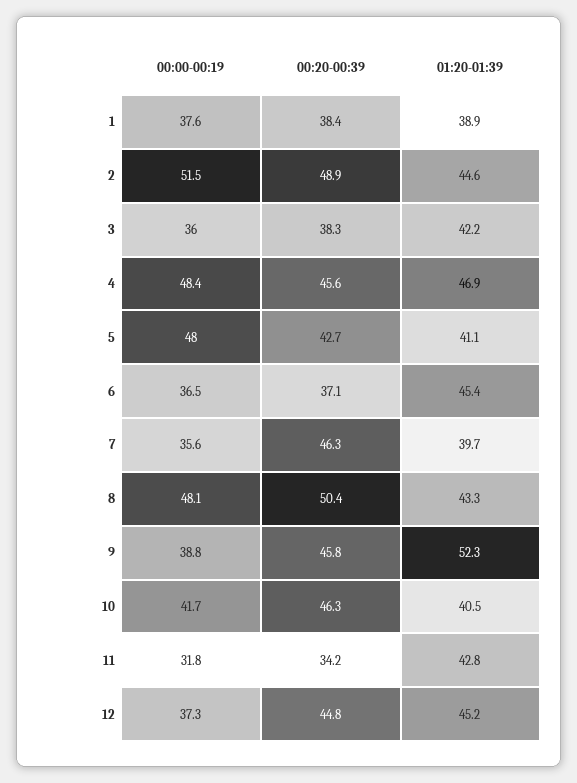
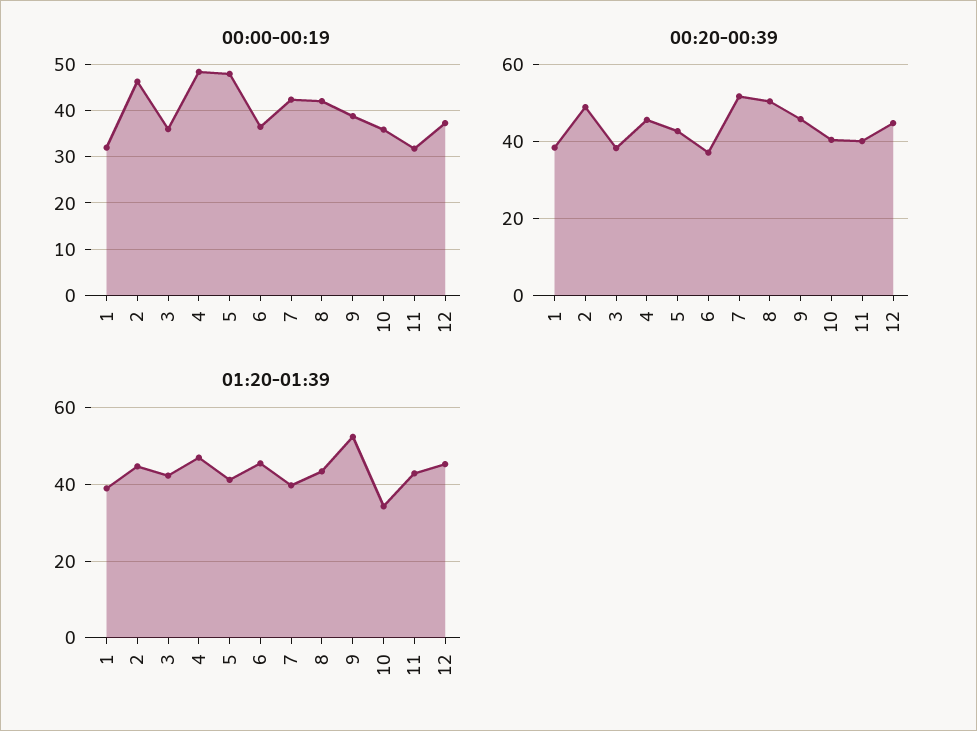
00:00-00:19, 1: 37.6 -> 32
00:00-00:19, 2: 51.5 -> 46
00:00-00:19, 7: 35.6 -> 42
00:20-00:39, 7: 46.3 -> 52
00:00-00:19, 8: 48.1 -> 42
00:00-00:19, 10: 41.7 -> 36
00:20-00:39, 10: 46.3 -> 40
01:20-01:39, 10: 40.5 -> 34
00:20-00:39, 11: 34.2 -> 40

